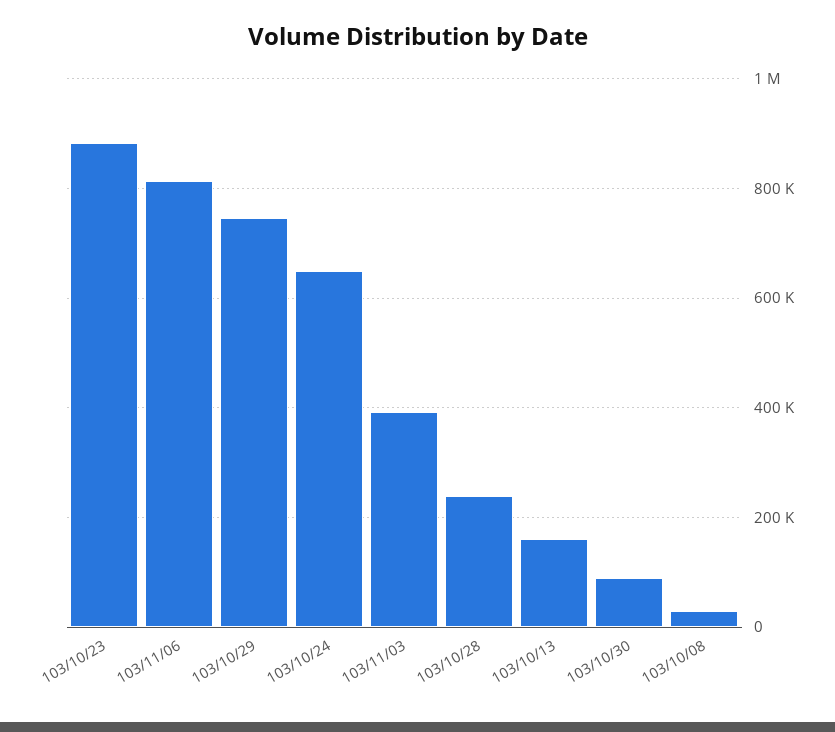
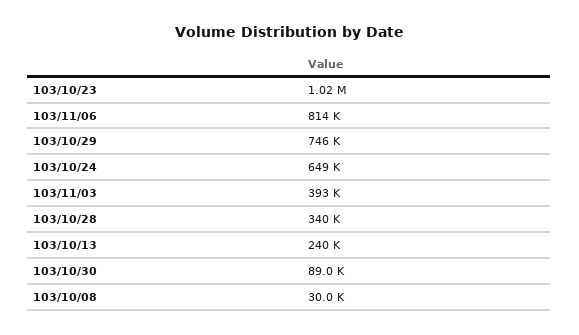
103/10/23: 880000 -> 1020000
103/10/28: 240000 -> 340000
103/10/13: 160000 -> 240000

